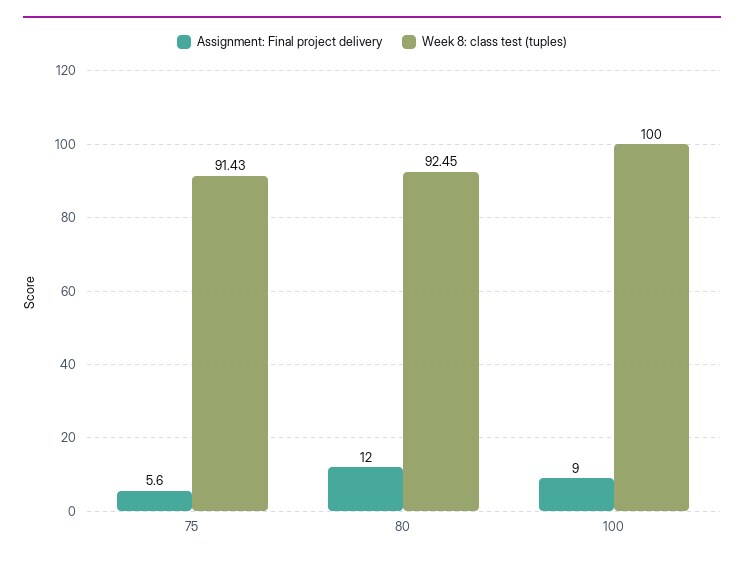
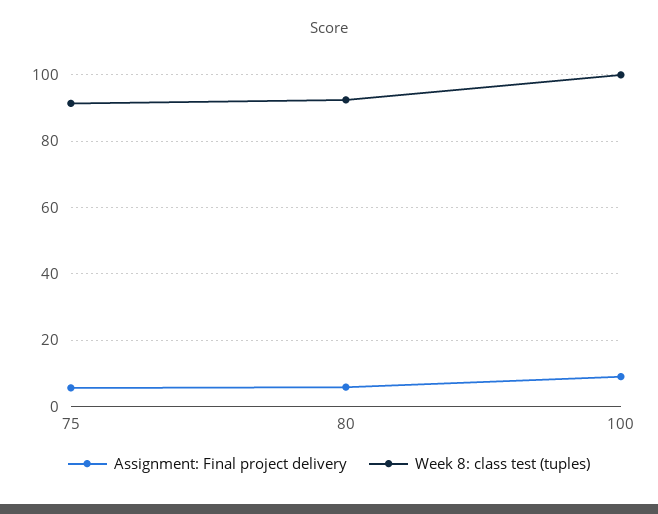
Assignment: Final project delivery, 80: 12 -> 6

